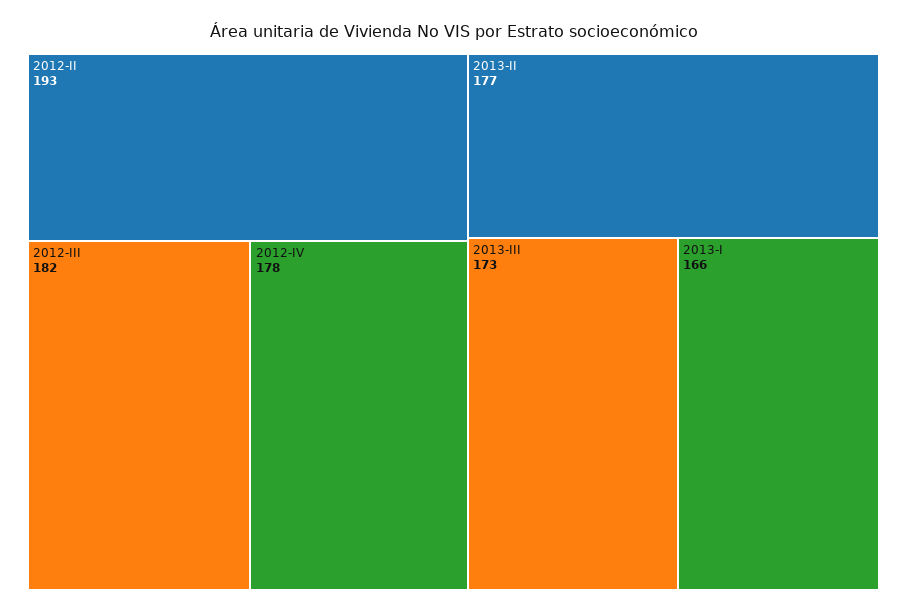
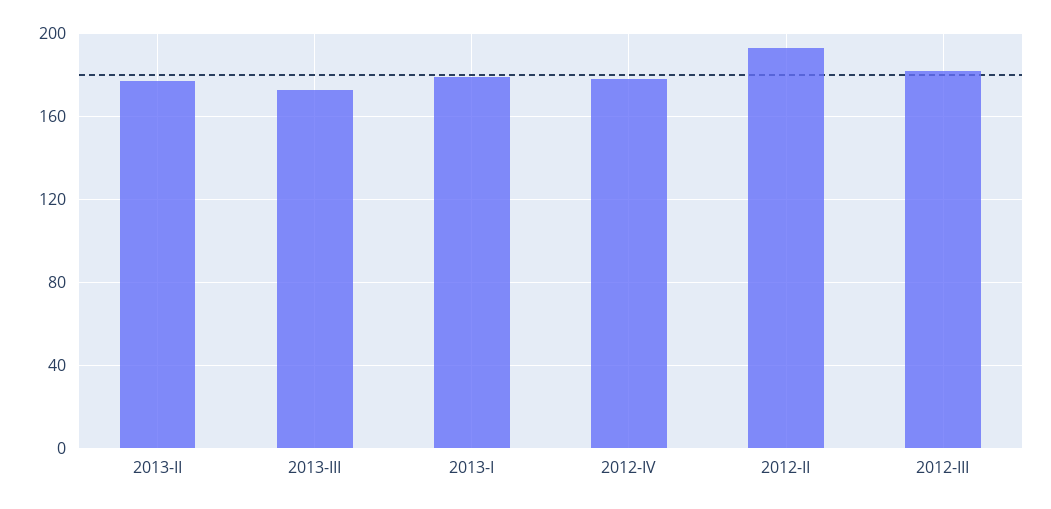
2013-I: 166 -> 180

